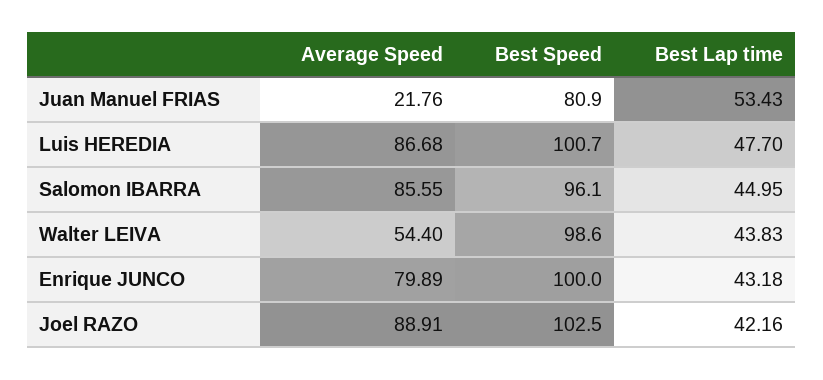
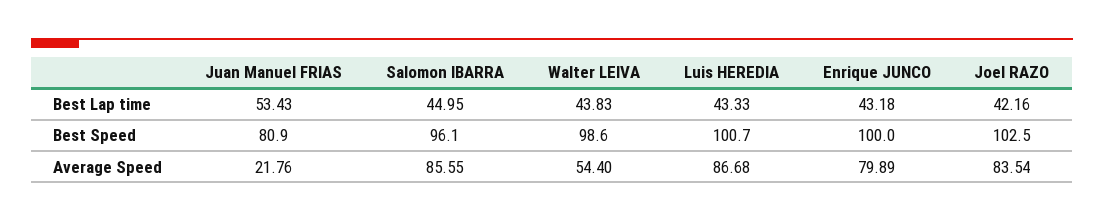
Best Lap time, Luis HEREDIA: 47.7 -> 43.33
Average Speed, Joel RAZO: 88.91 -> 83.54

